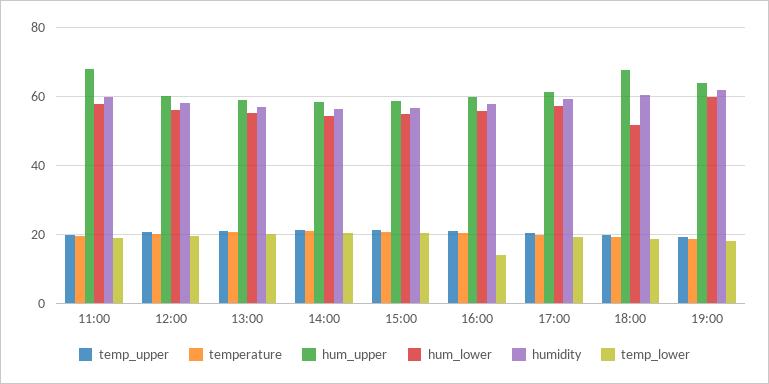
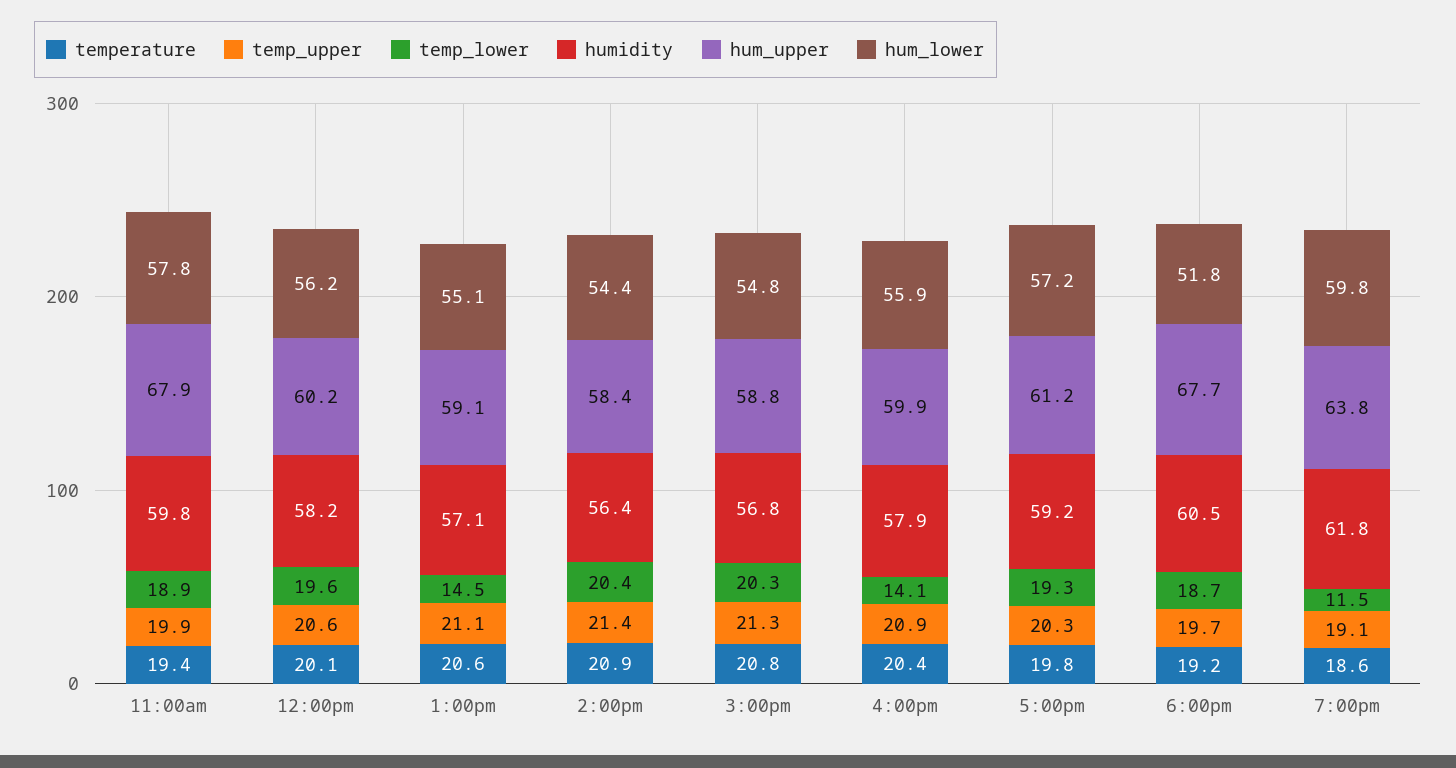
temp_lower, 13:00: 20 -> 14.5
temp_lower, 19:00: 18 -> 11.5

